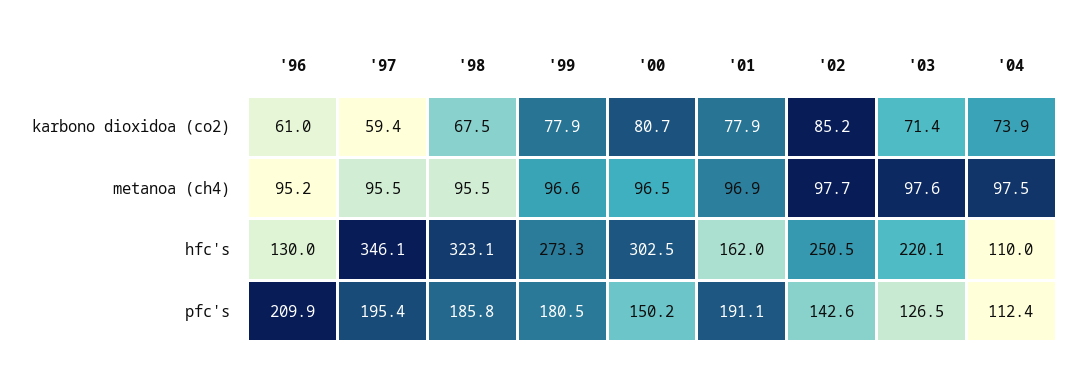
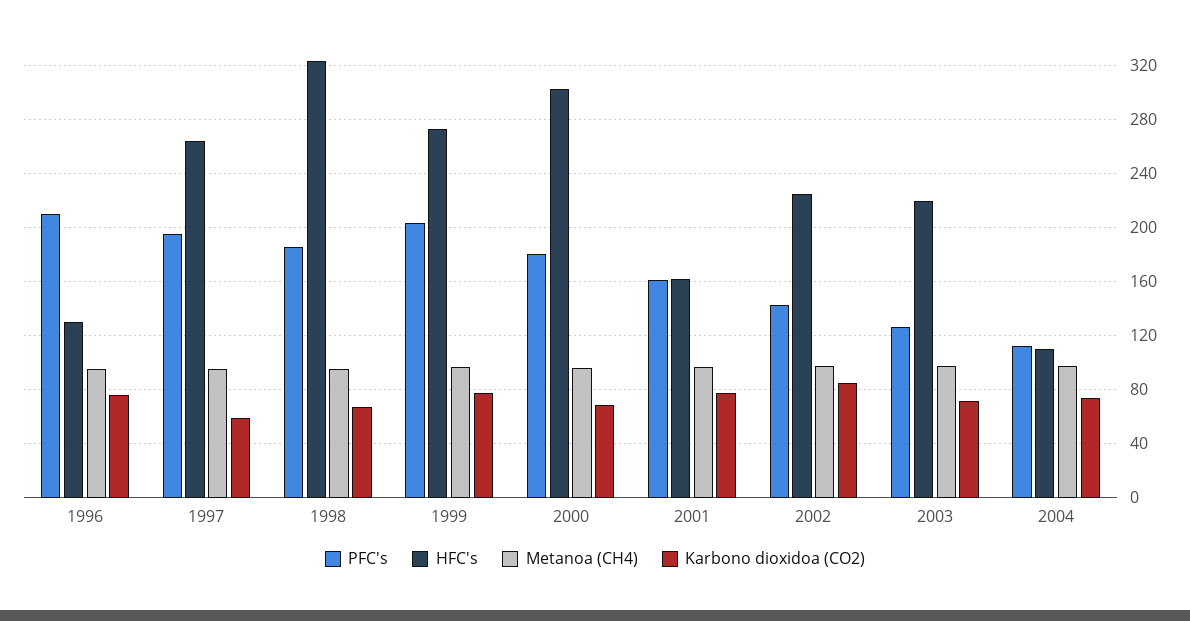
karbono dioxidoa (co2), '96: 61 -> 75
karbono dioxidoa (co2), '00: 80.7 -> 70
hfc's, '97: 346.1 -> 265
hfc's, '02: 250.5 -> 225
pfc's, '99: 180.5 -> 205
pfc's, '00: 150.2 -> 180
pfc's, '01: 191.1 -> 160

